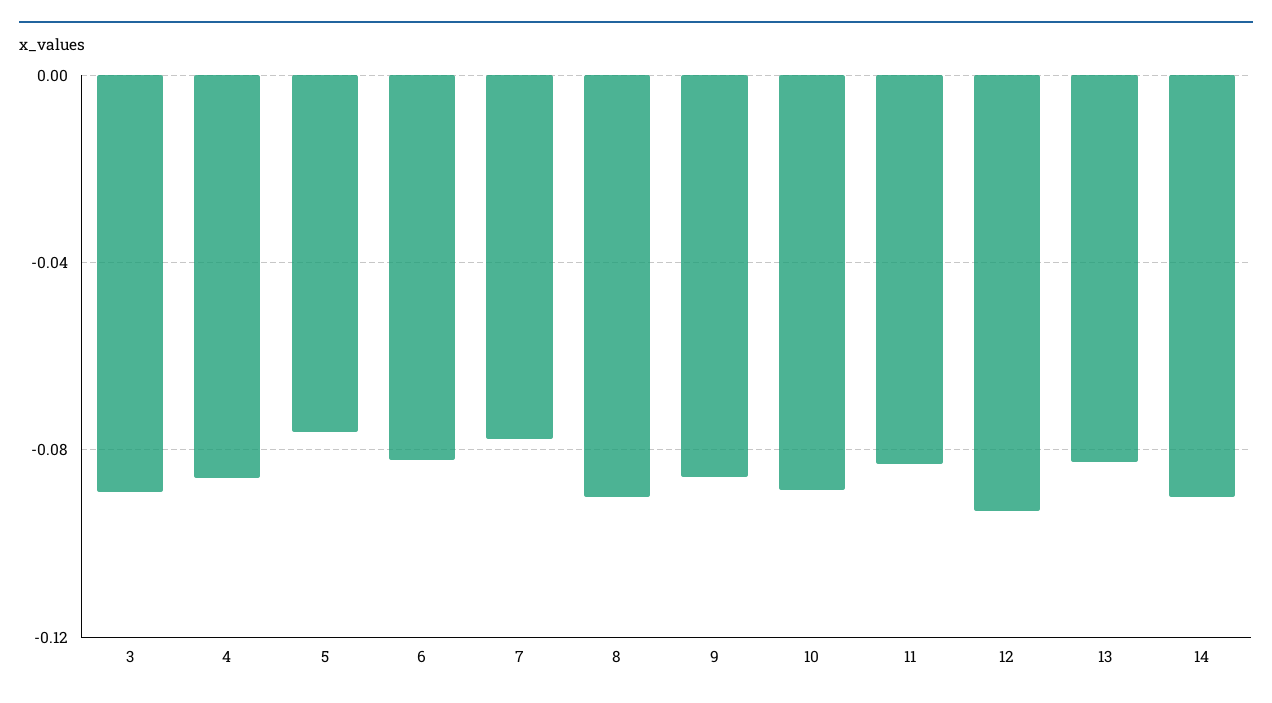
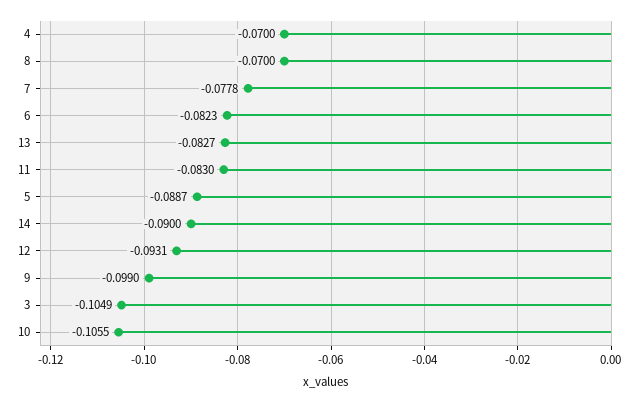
3: -0.09 -> -0.1049
4: -0.085 -> -0.07
5: -0.075 -> -0.0887
8: -0.09 -> -0.07
9: -0.085 -> -0.099
10: -0.09 -> -0.1055

